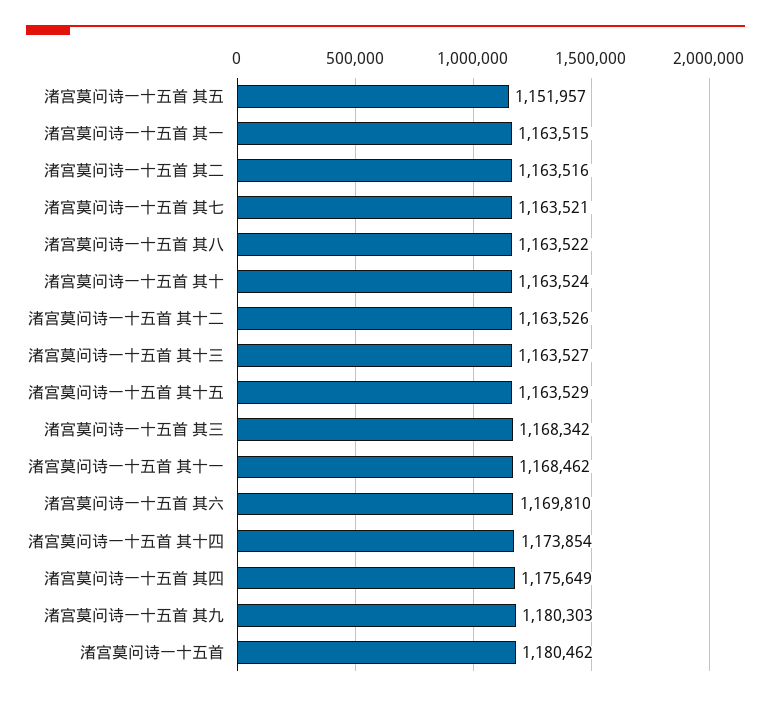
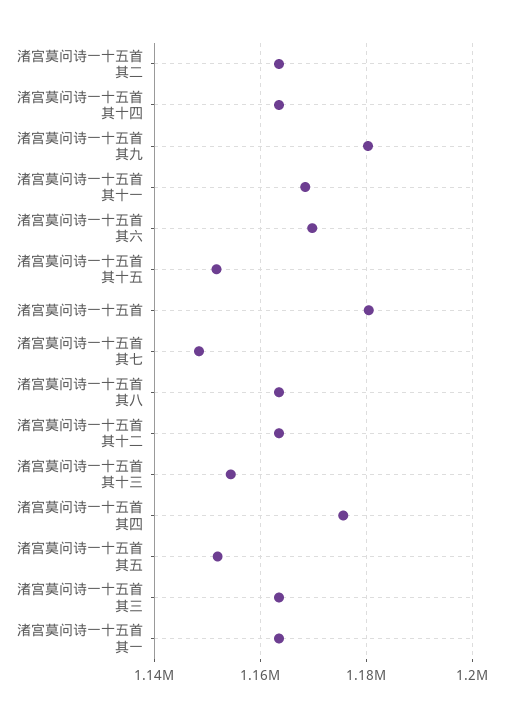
渚宫莫问诗一十五首 其七: 1163521 -> 1148000
渚宫莫问诗一十五首 其十: 1163524 -> none
渚宫莫问诗一十五首 其十三: 1163527 -> 1154000
渚宫莫问诗一十五首 其十五: 1163529 -> 1152000
渚宫莫问诗一十五首 其三: 1168342 -> 1164000
渚宫莫问诗一十五首 其十四: 1173854 -> 1164000

